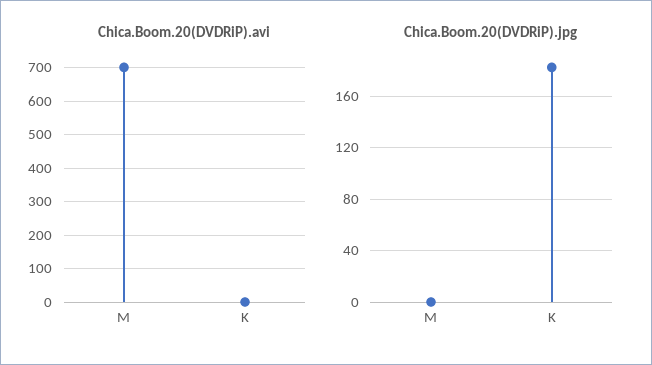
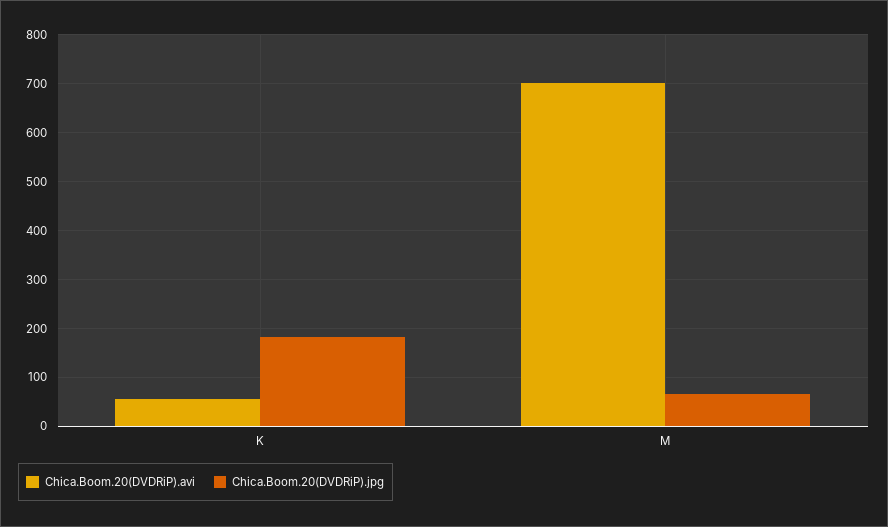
Chica.Boom.20(DVDRiP).avi, K: 0 -> 60
Chica.Boom.20(DVDRiP).jpg, M: 0 -> 60

